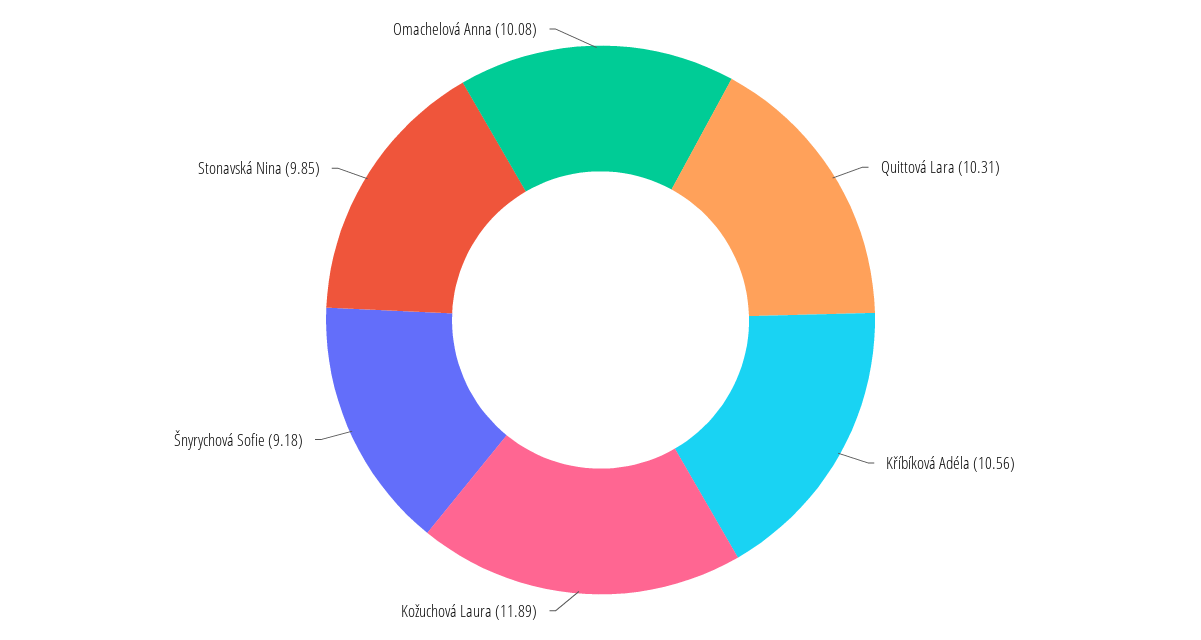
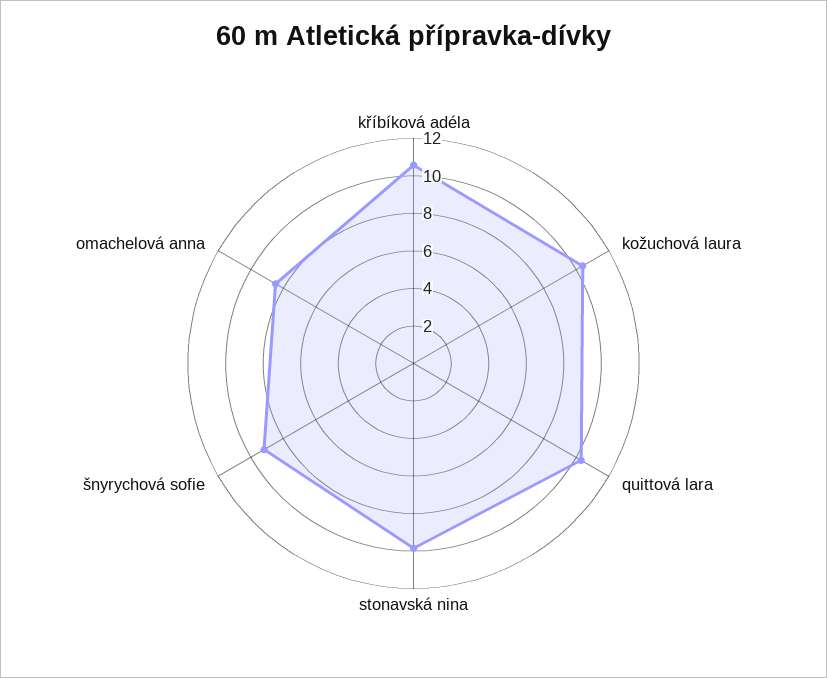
Kožuchová Laura: 11.89 -> 10.5
Omachelová Anna: 10.08 -> 8.5

